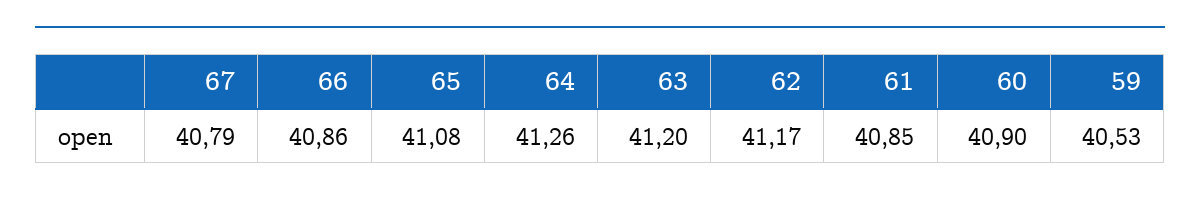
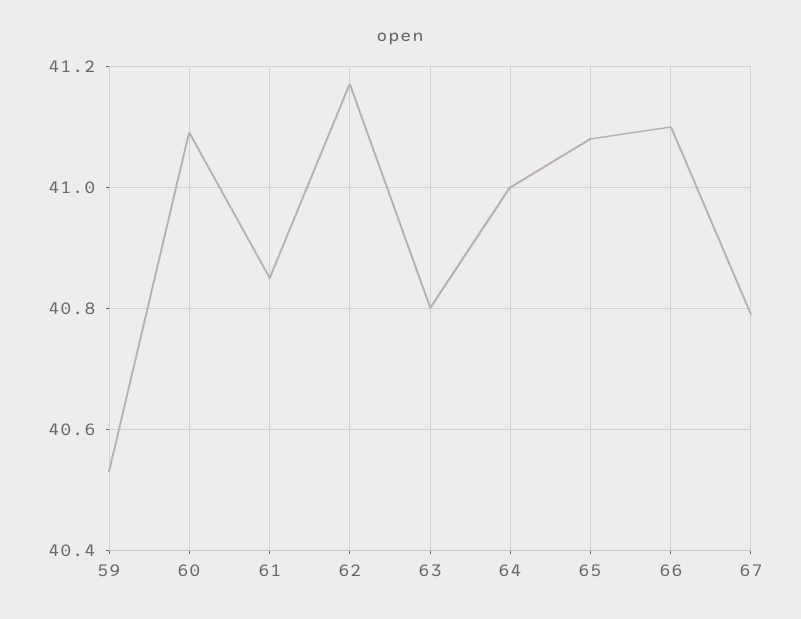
66: 40.86 -> 41.1
64: 41.26 -> 41
63: 41.2 -> 40.8
60: 40.9 -> 41.1

